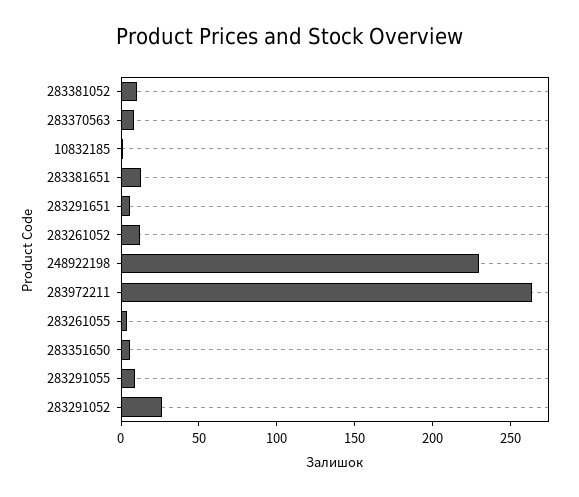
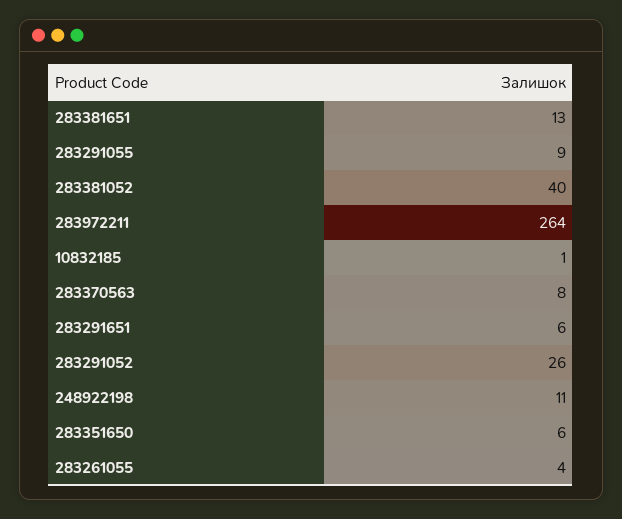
283381052: 10 -> 40
283261052: 10 -> none
248922198: 230 -> 11

